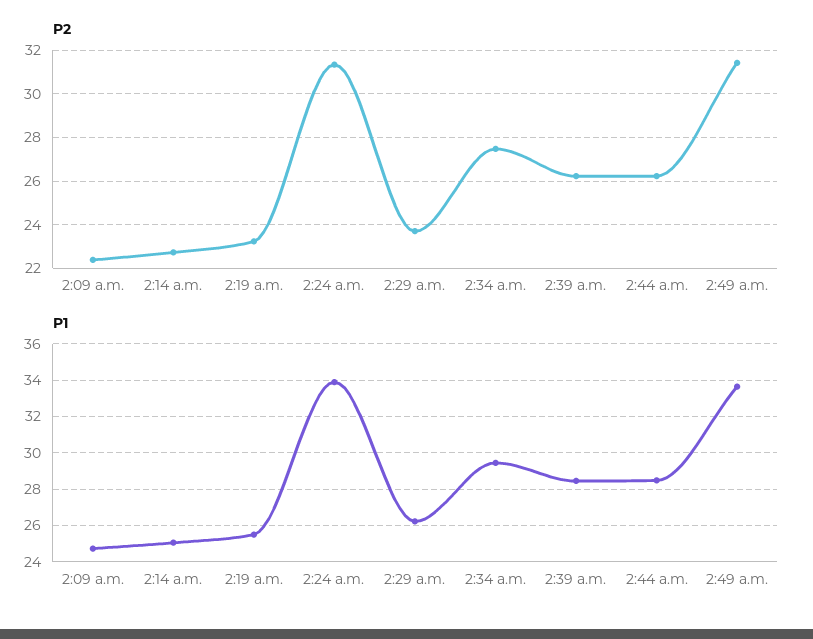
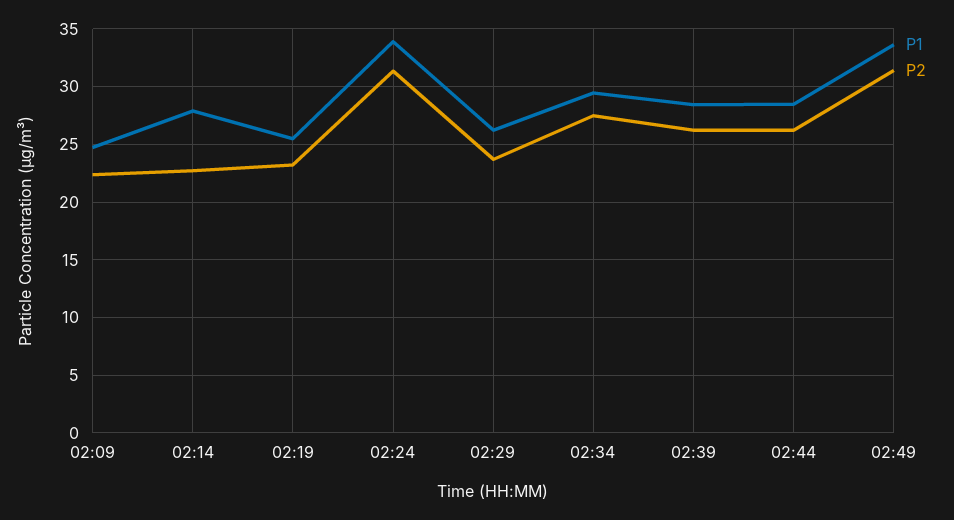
P1, 2:14 a.m.: 25 -> 28

